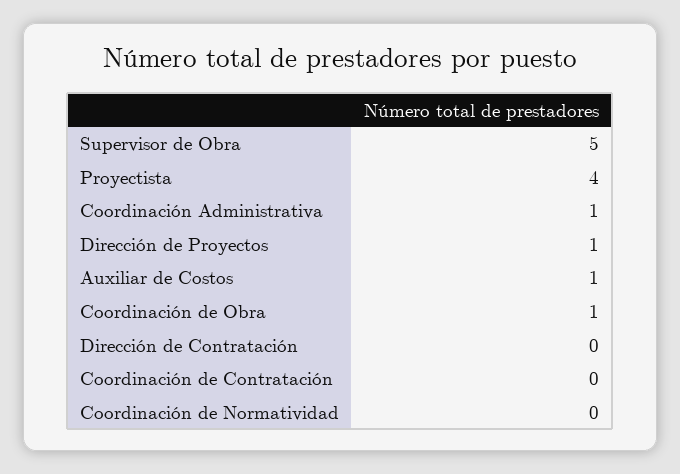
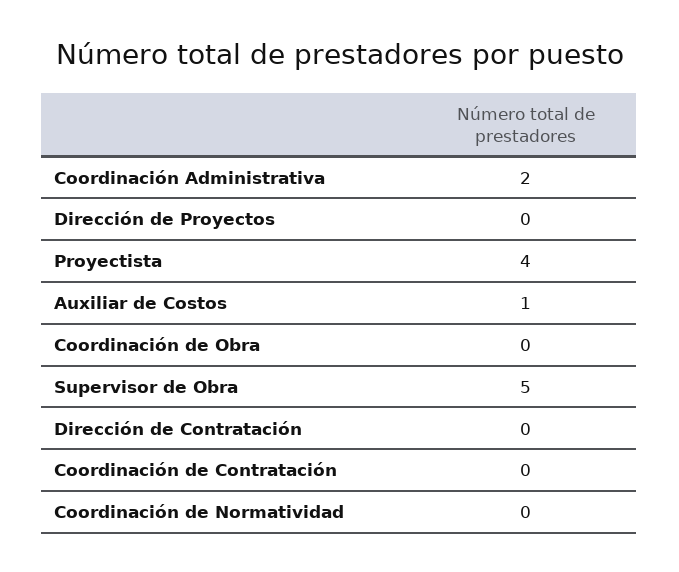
Coordinación Administrativa: 1 -> 2
Dirección de Proyectos: 1 -> 0
Coordinación de Obra: 1 -> 0

